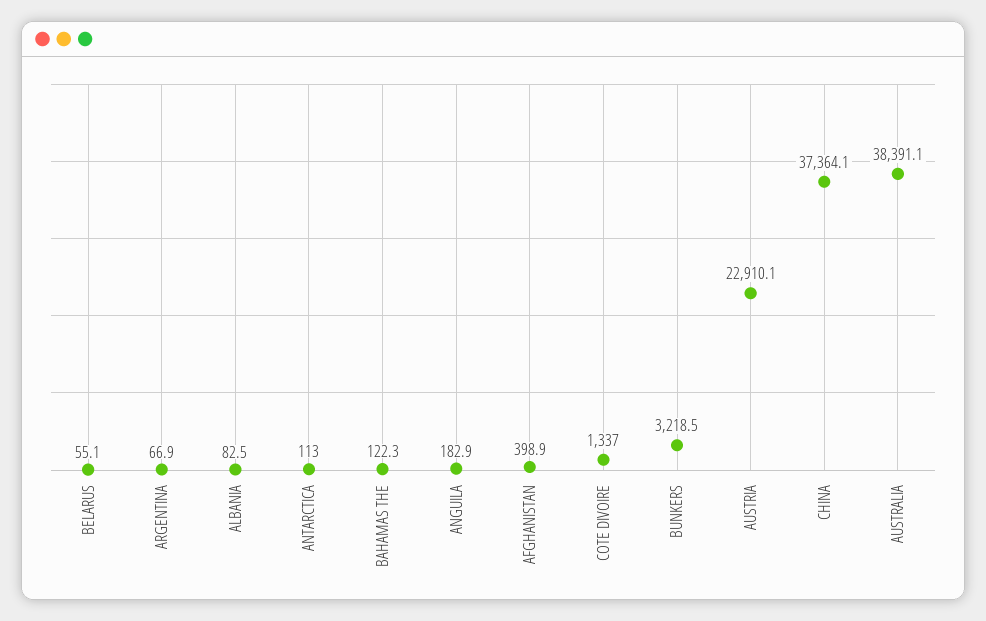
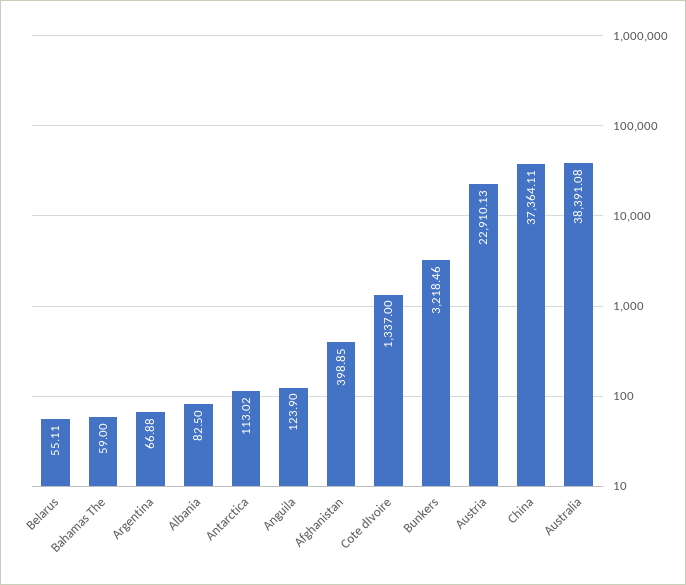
BAHAMAS THE: 122.3 -> 59
ANGUILA: 182.9 -> 123.9

